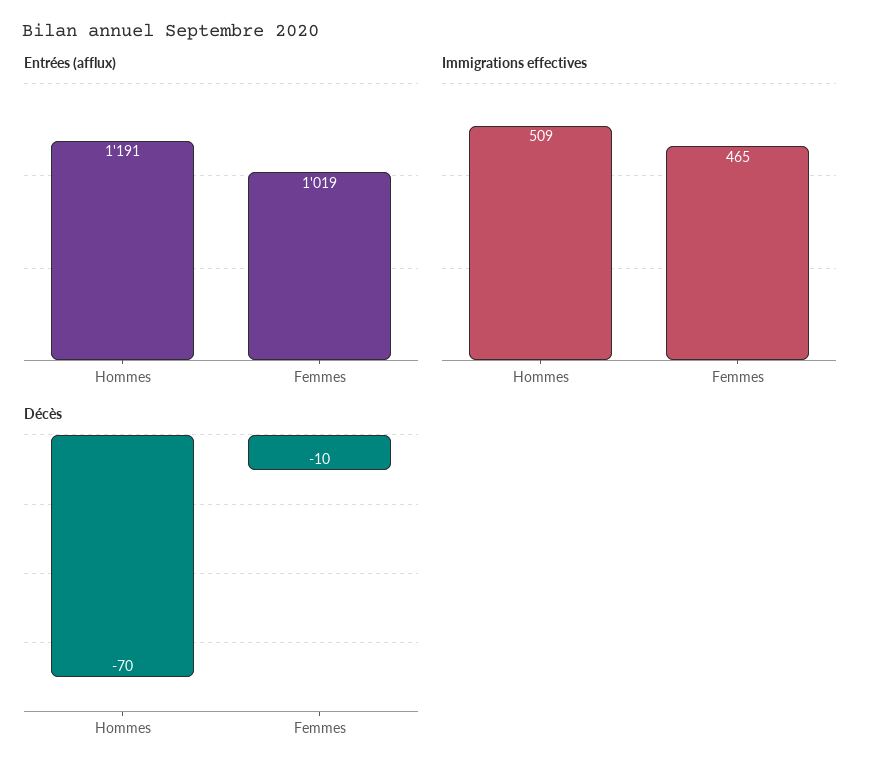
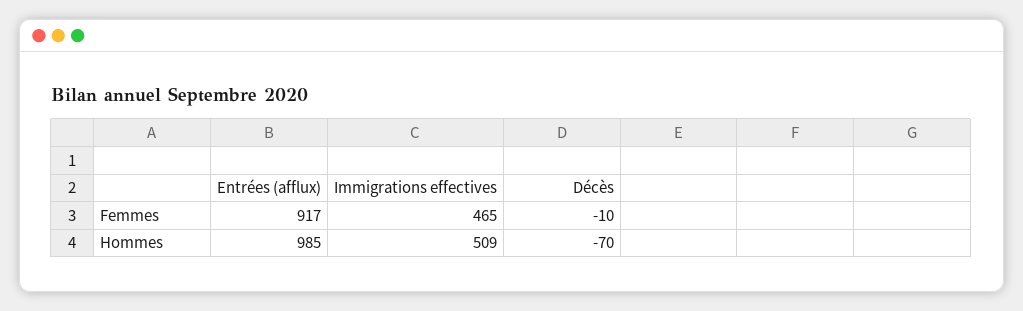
Entrées (afflux), Hommes: 1191 -> 985
Entrées (afflux), Femmes: 1019 -> 917

